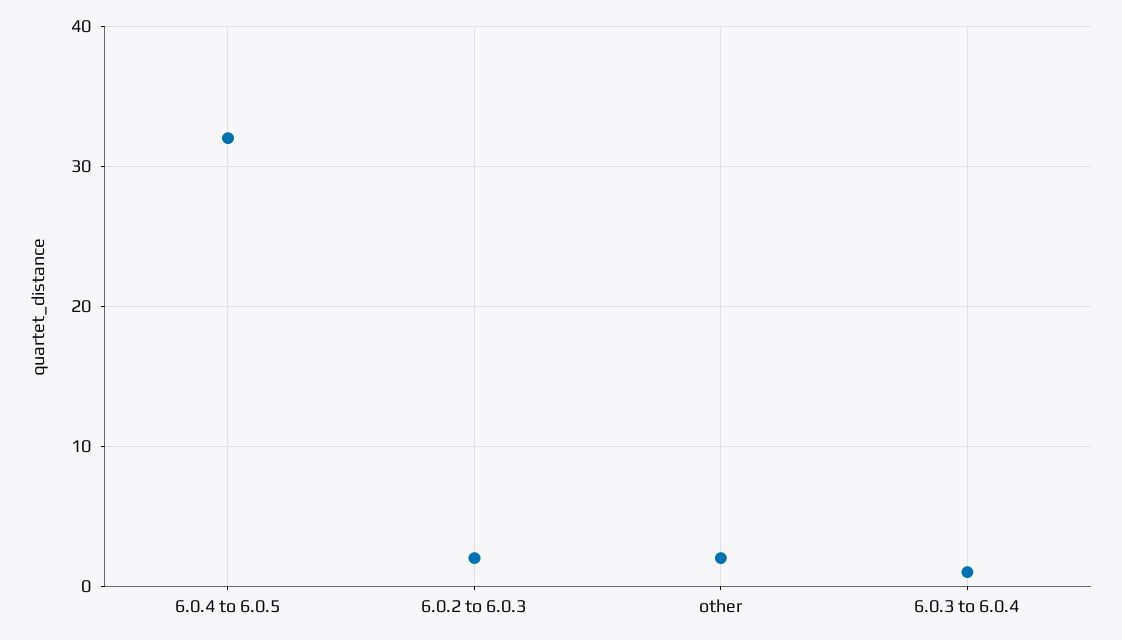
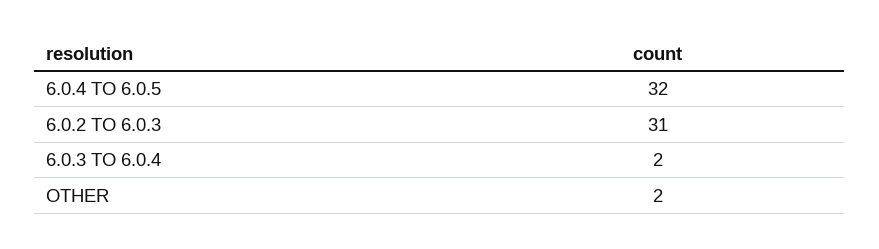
6.0.2 to 6.0.3: 2 -> 31
6.0.3 to 6.0.4: 1 -> 2

